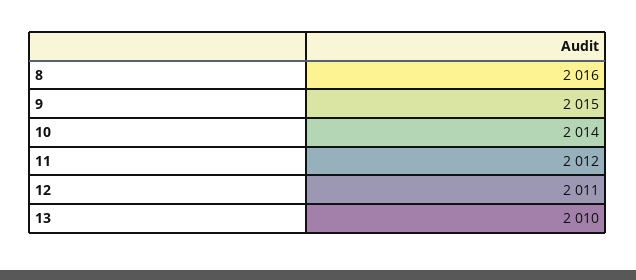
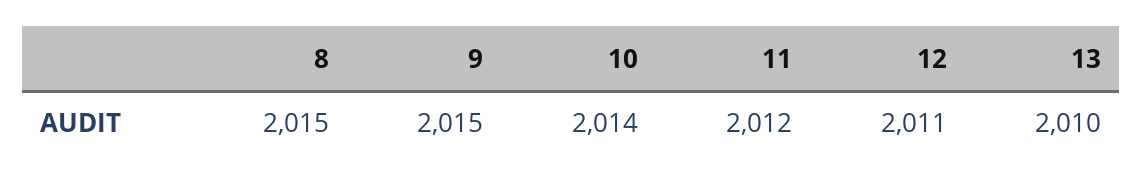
8: 2016 -> 2015

